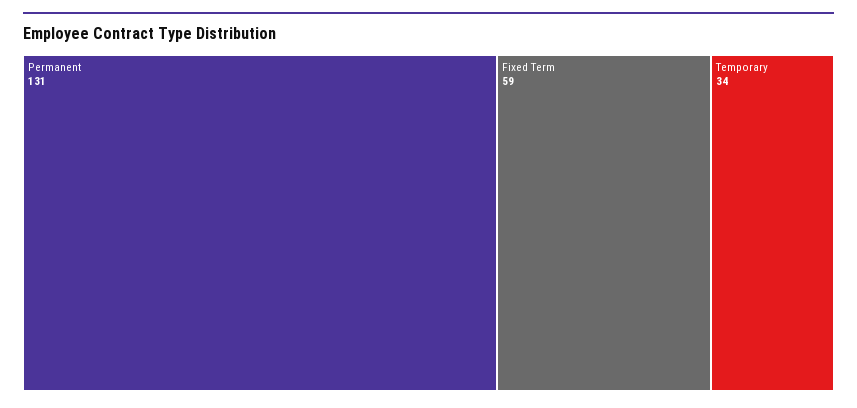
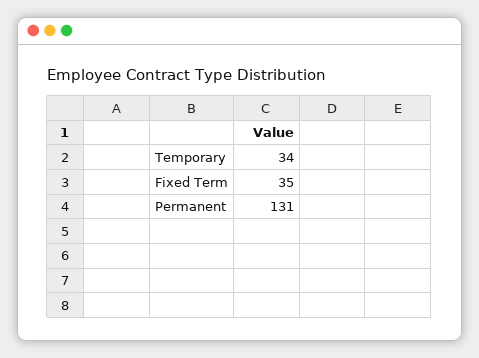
Fixed Term: 59 -> 35

